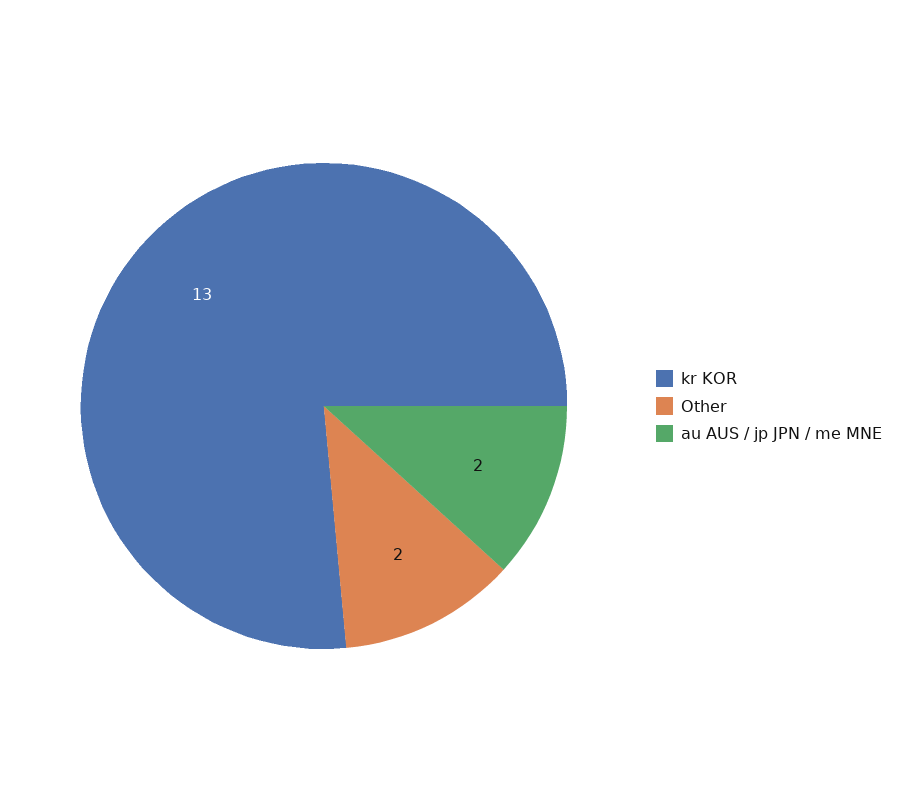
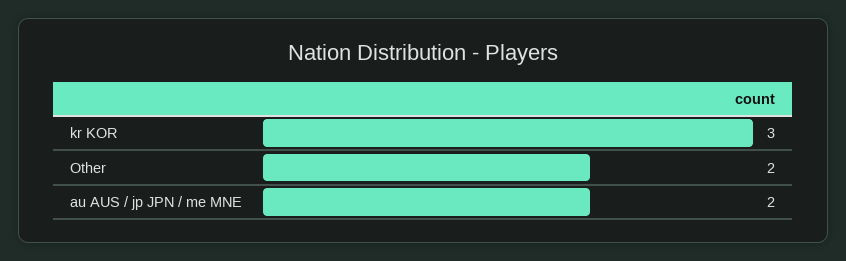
kr KOR: 13 -> 3

